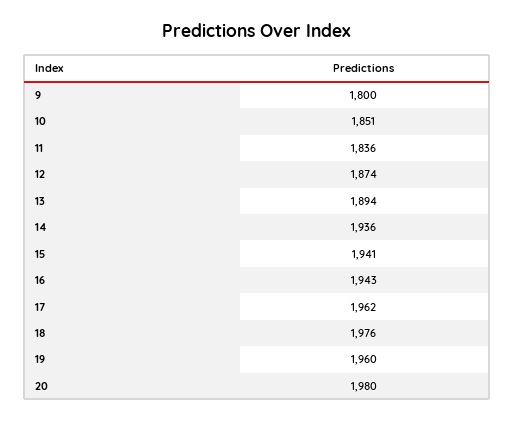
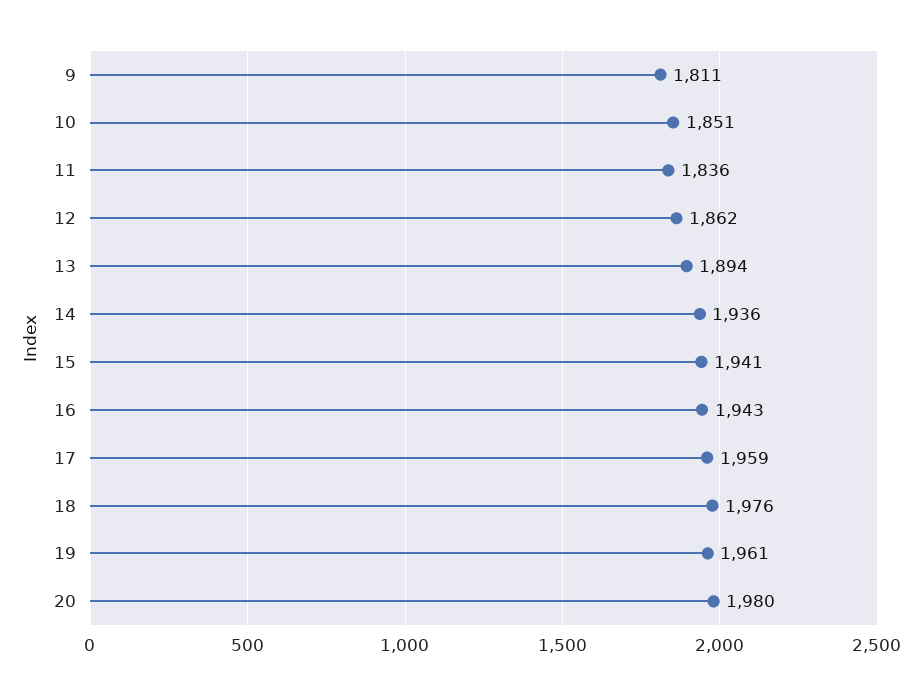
9: 1800 -> 1811
12: 1874 -> 1862
17: 1962 -> 1959
19: 1960 -> 1961

